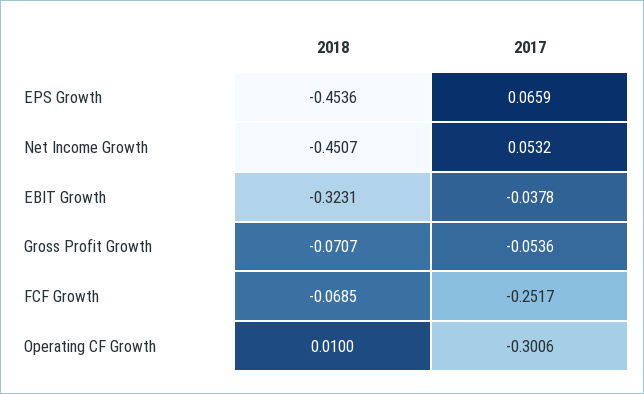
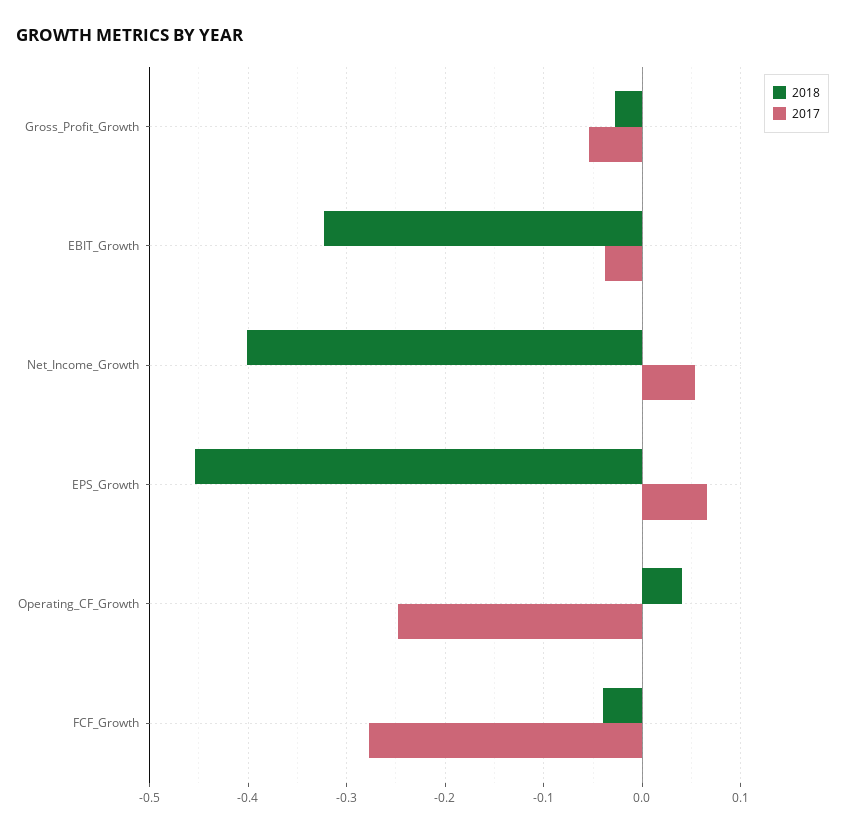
2018, Net Income Growth: -0.4507 -> -0.4
2018, Gross Profit Growth: -0.0707 -> -0.03
2018, FCF Growth: -0.0685 -> -0.04
2017, FCF Growth: -0.2517 -> -0.28
2018, Operating CF Growth: 0.01 -> 0.04
2017, Operating CF Growth: -0.3006 -> -0.25

